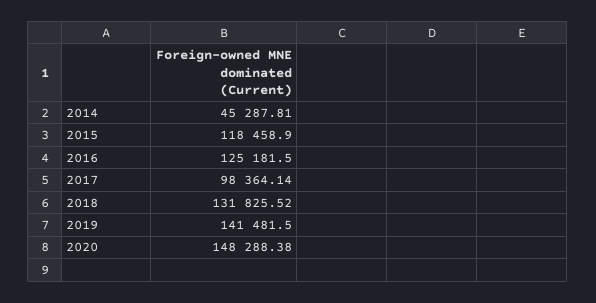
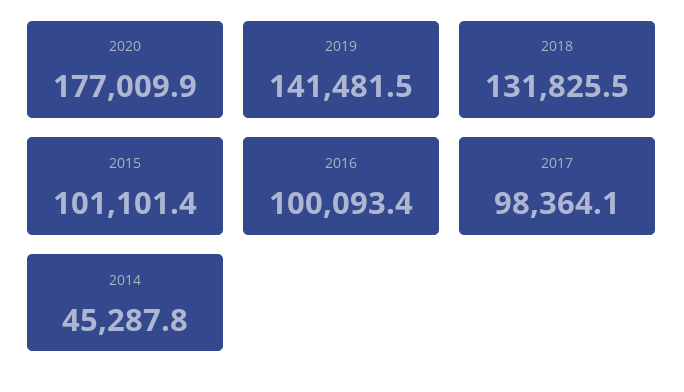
2015: 118458.9 -> 101101.4
2016: 125181.5 -> 100093.4
2020: 148288.38 -> 177009.9

